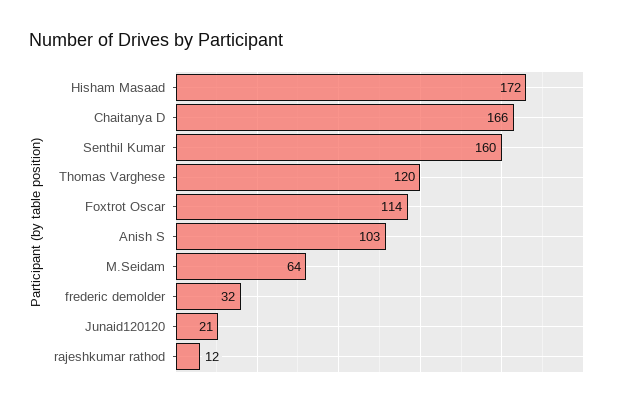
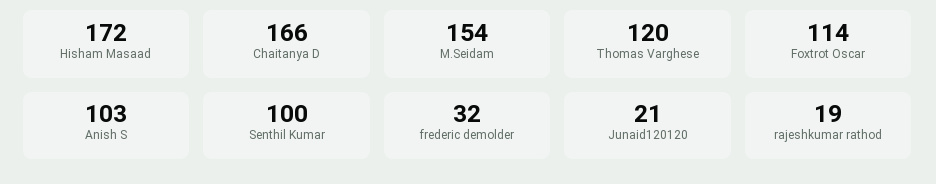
Senthil Kumar: 160 -> 100
M.Seidam: 64 -> 154
rajeshkumar rathod: 12 -> 19

